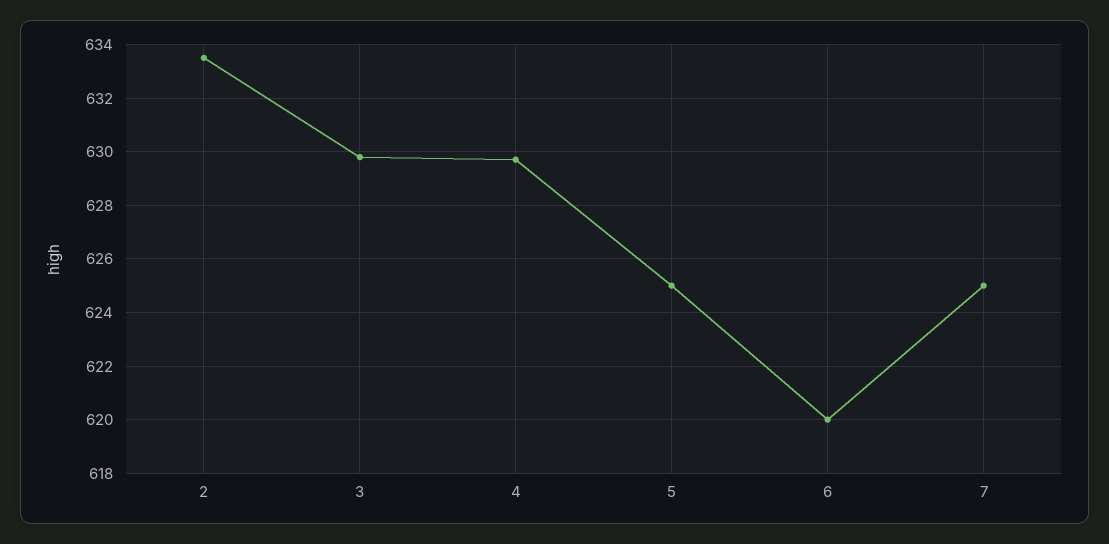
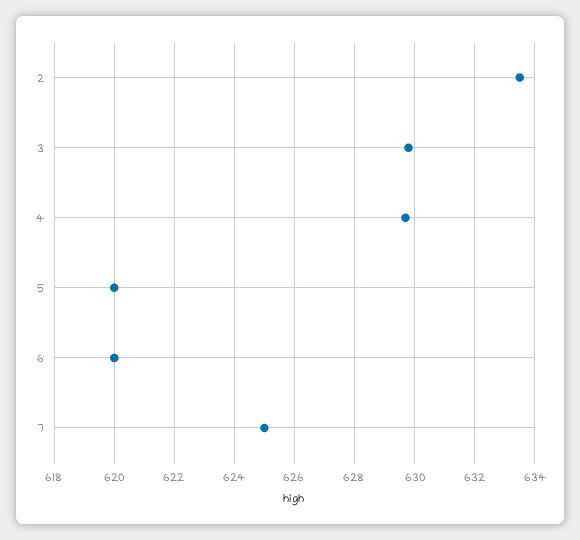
5: 625 -> 620

